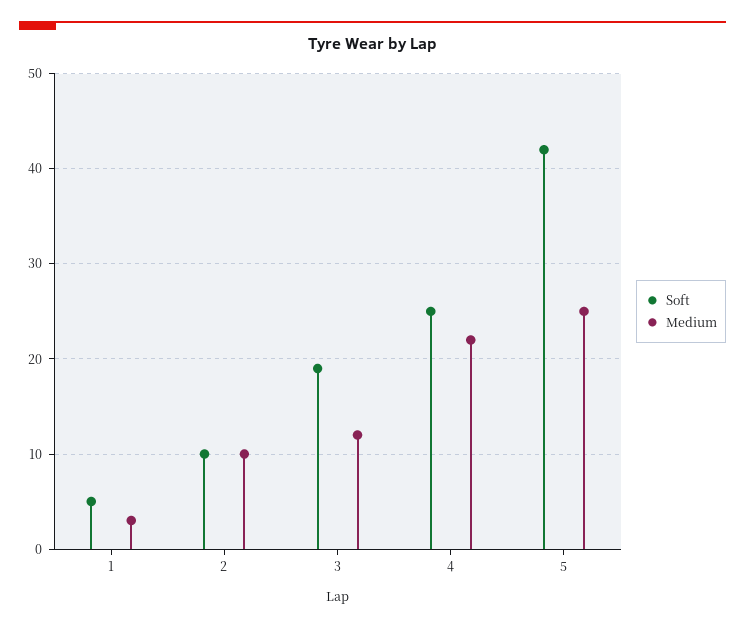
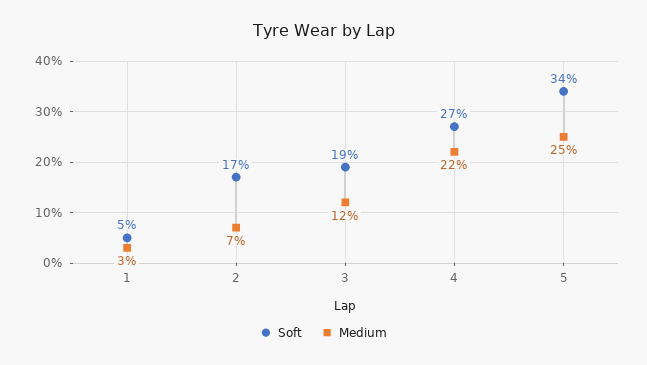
Soft, 2: 10 -> 17
Medium, 2: 10 -> 7
Soft, 4: 25 -> 27
Soft, 5: 42 -> 34

